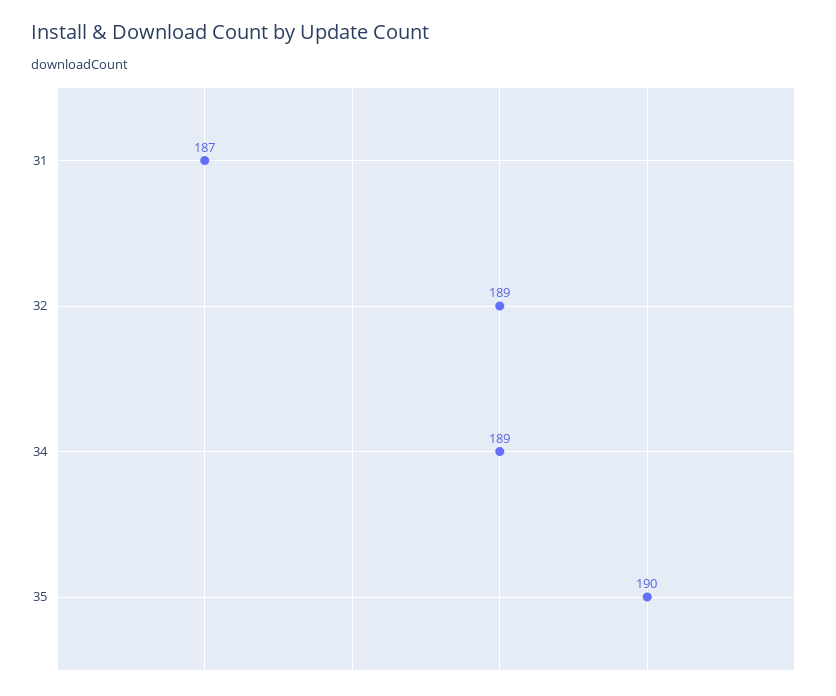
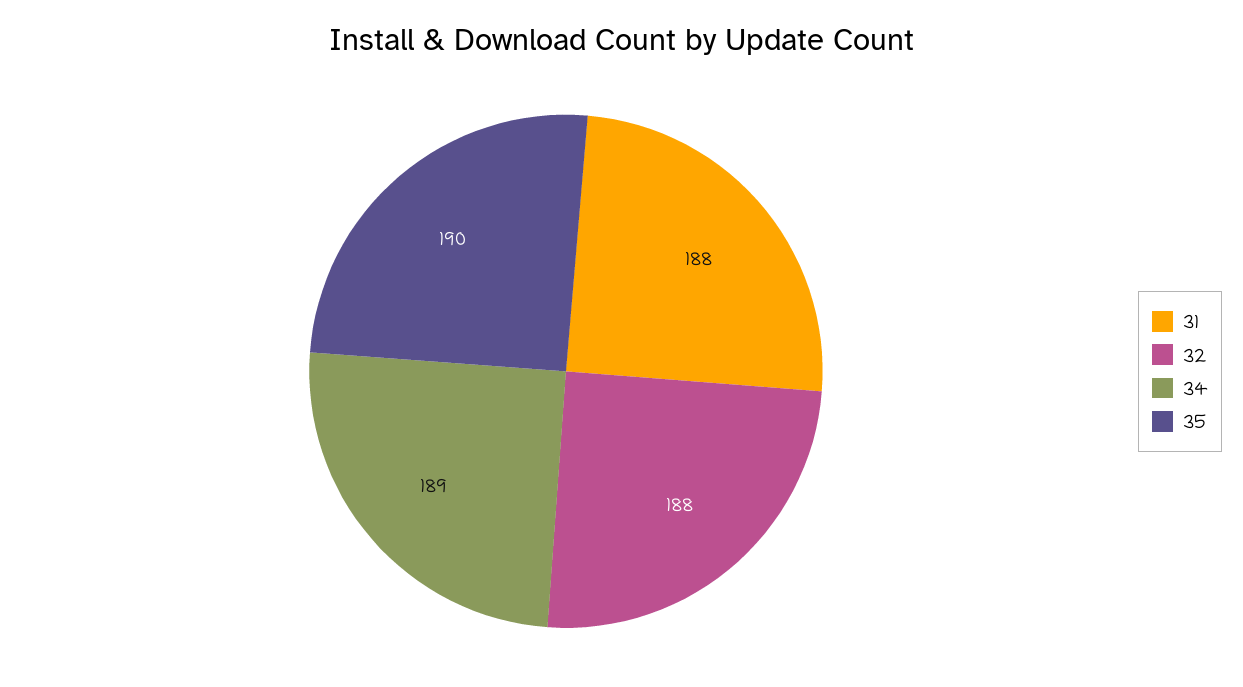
31: 187 -> 188
32: 189 -> 188

